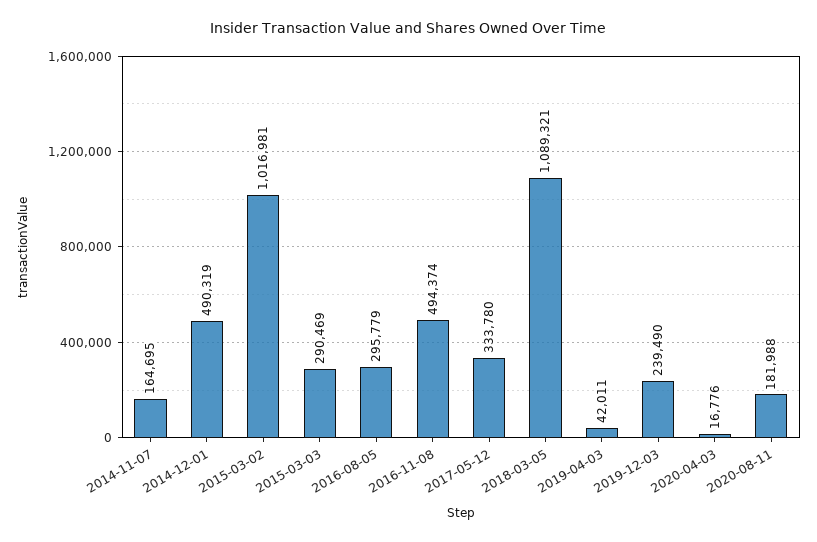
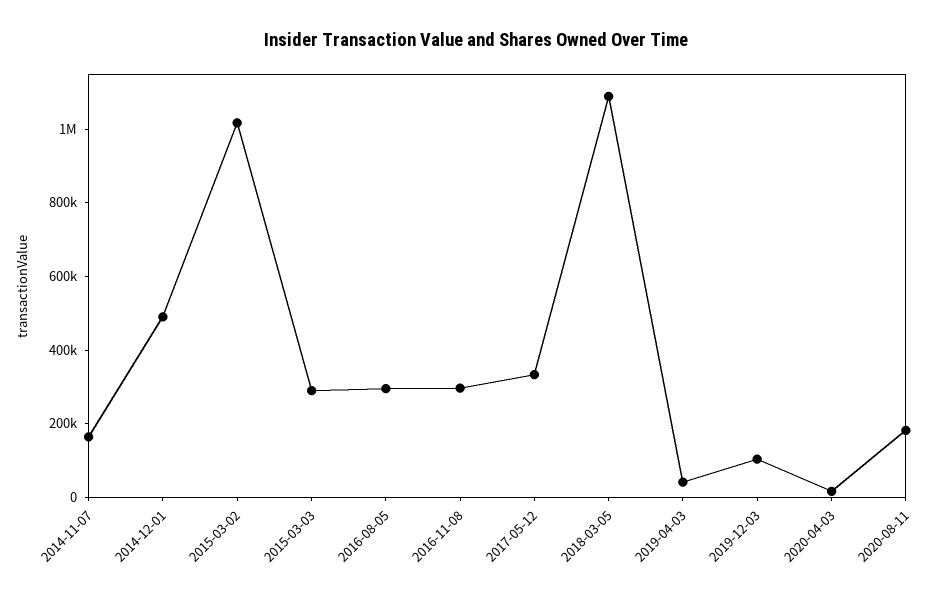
2016-11-08: 494374 -> 300000
2019-12-03: 239490 -> 100000

